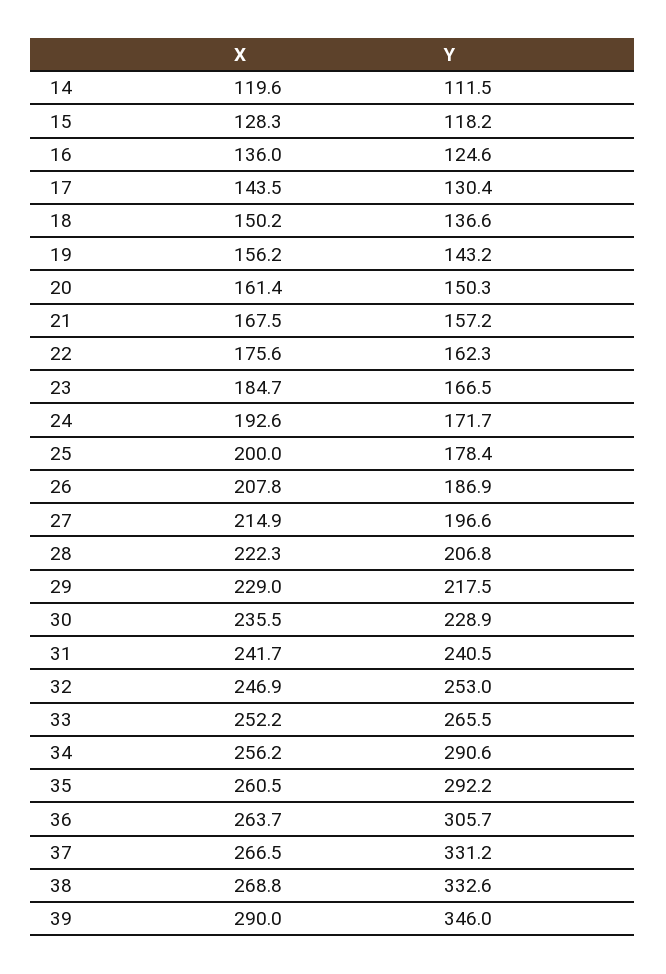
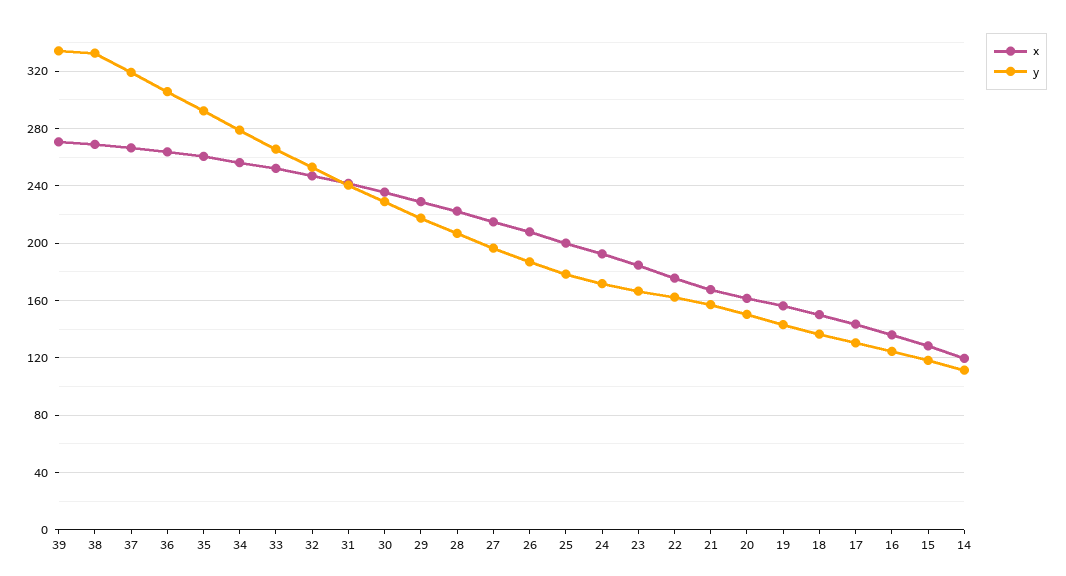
Y, 34: 290.6 -> 280
Y, 37: 331.2 -> 320
X, 39: 290 -> 270
Y, 39: 346 -> 335

